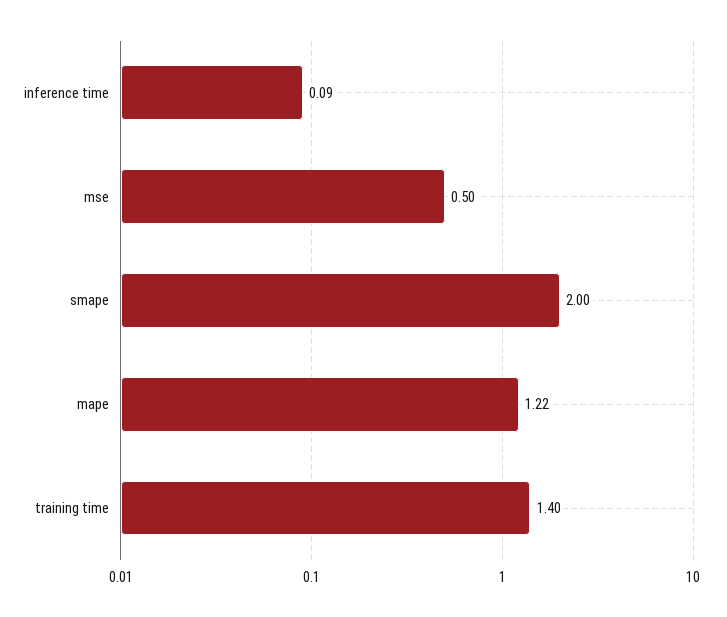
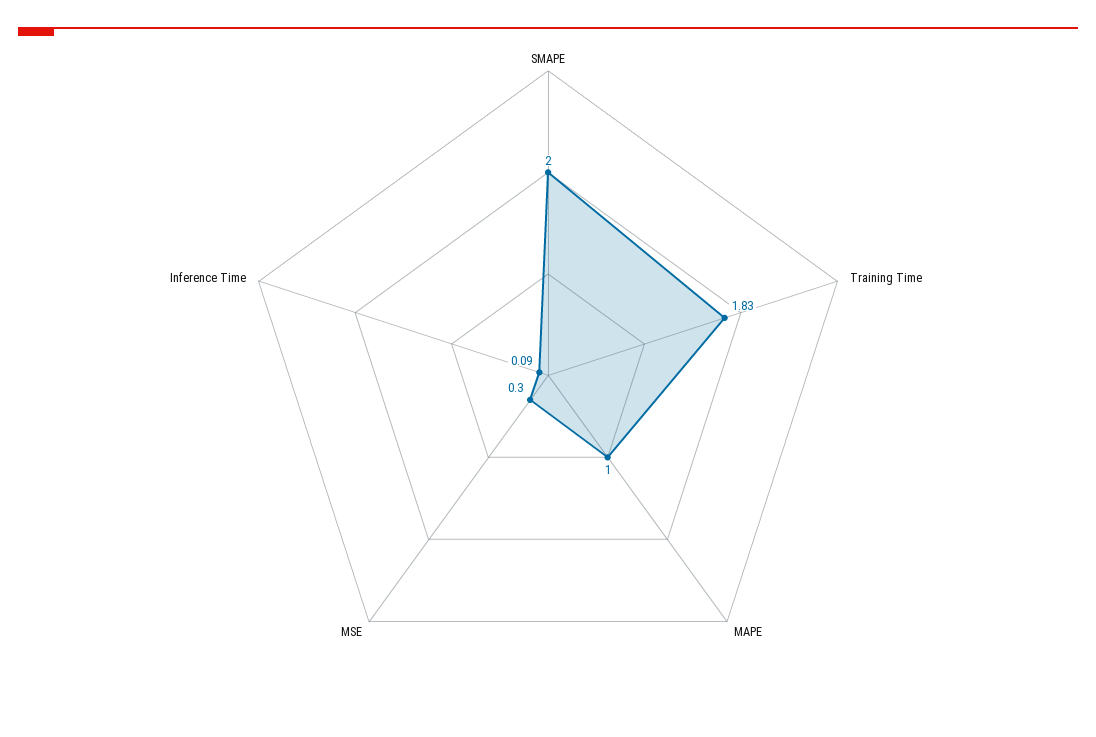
mse: 0.5 -> 0.3
mape: 1.22 -> 1
training time: 1.4 -> 1.83

